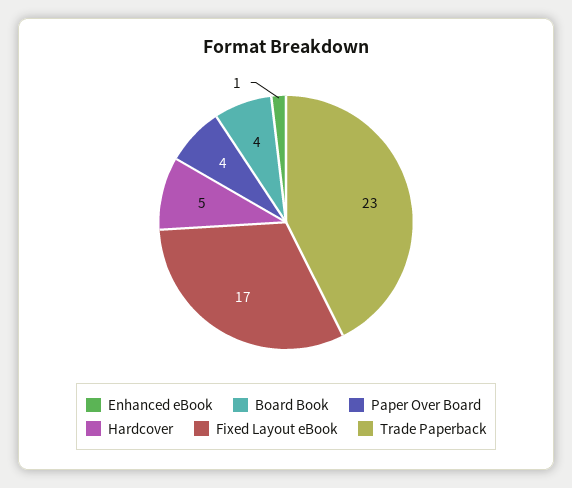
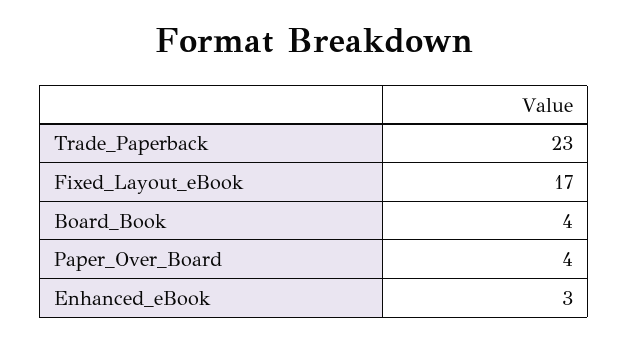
Enhanced eBook: 1 -> 3
Hardcover: 5 -> none

